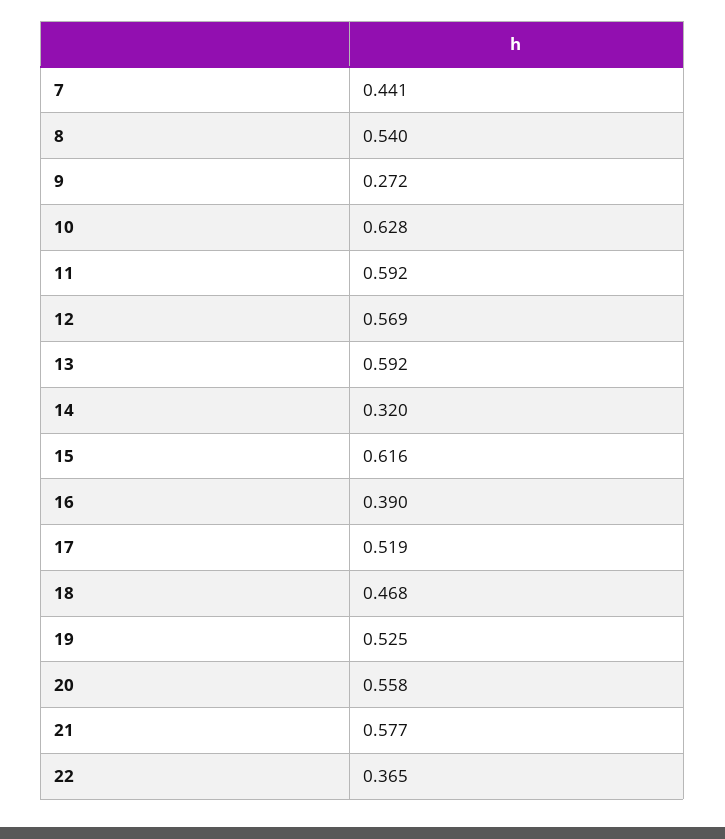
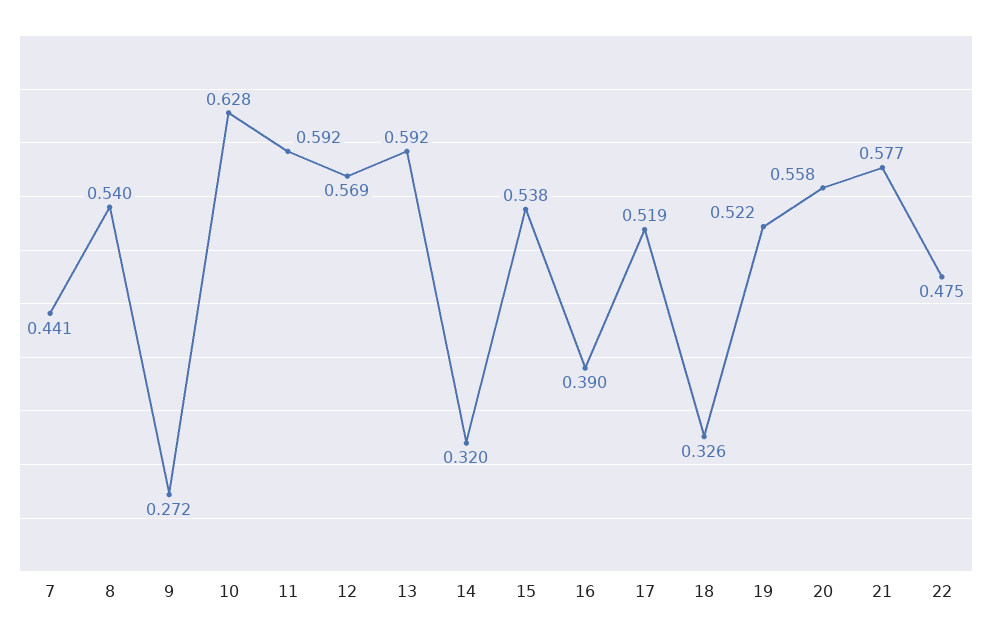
15: 0.616 -> 0.538
18: 0.468 -> 0.326
19: 0.525 -> 0.522
22: 0.365 -> 0.475

